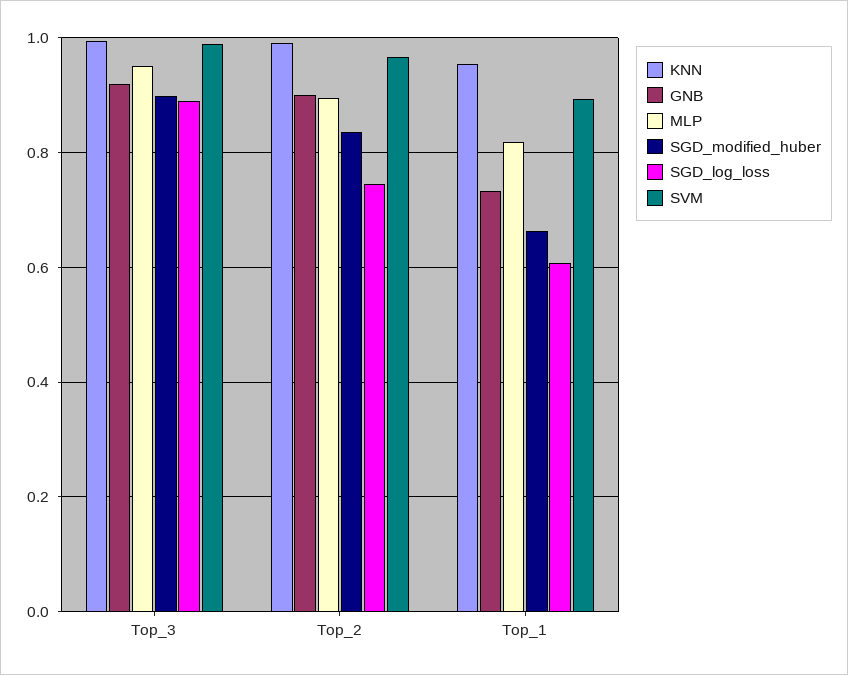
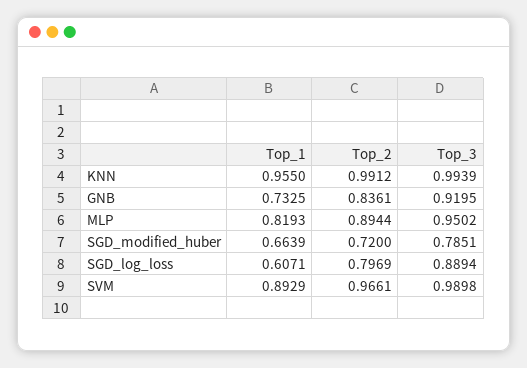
SGD_modified_huber, Top_3: 0.9 -> 0.7851
GNB, Top_2: 0.9 -> 0.8361
SGD_modified_huber, Top_2: 0.84 -> 0.72
SGD_log_loss, Top_2: 0.74 -> 0.7969

